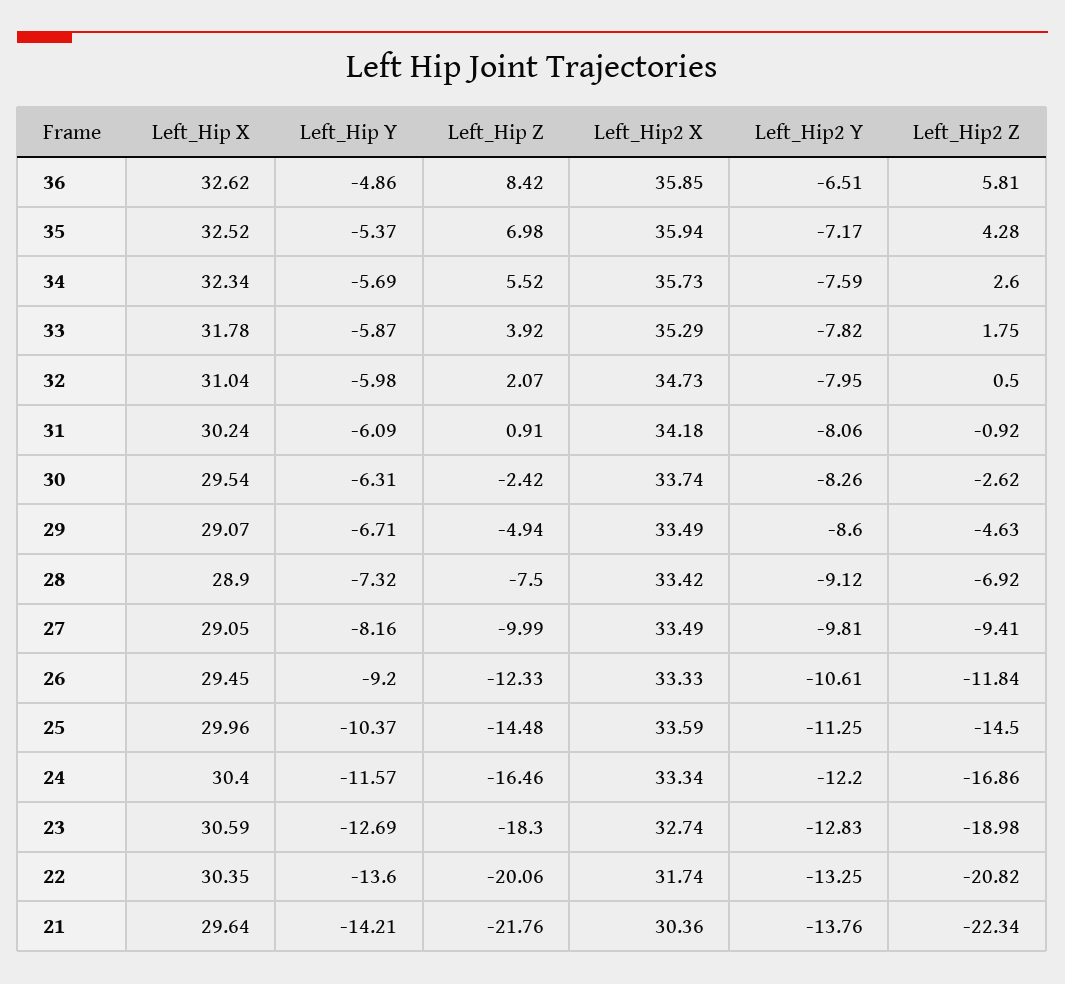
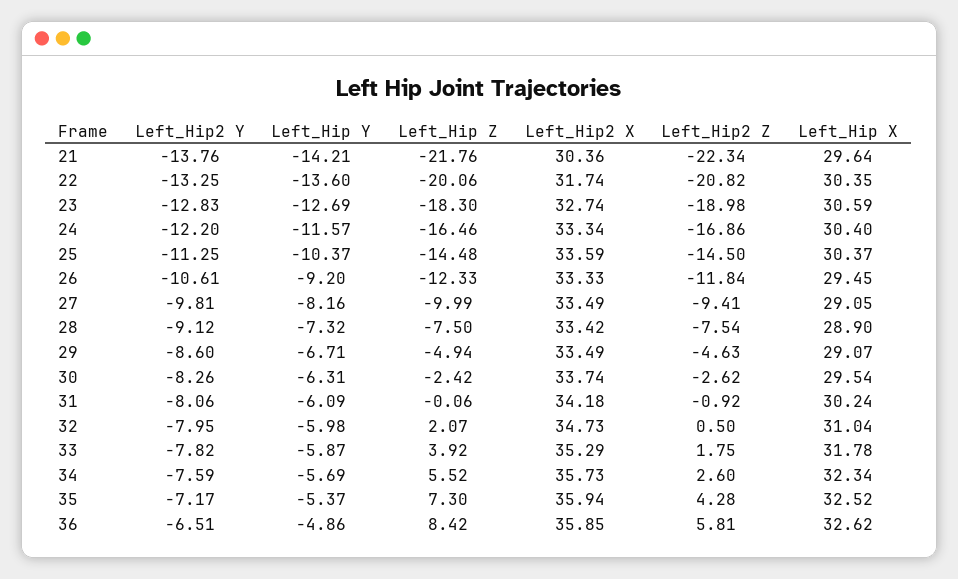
Left_Hip Z, 35: 6.98 -> 7.3
Left_Hip Z, 31: 0.91 -> -0.06
Left_Hip2 Z, 28: -6.92 -> -7.54
Left_Hip X, 25: 29.96 -> 30.37

